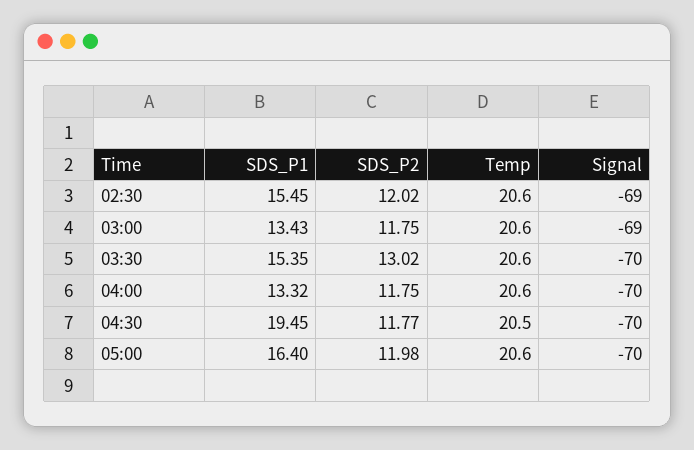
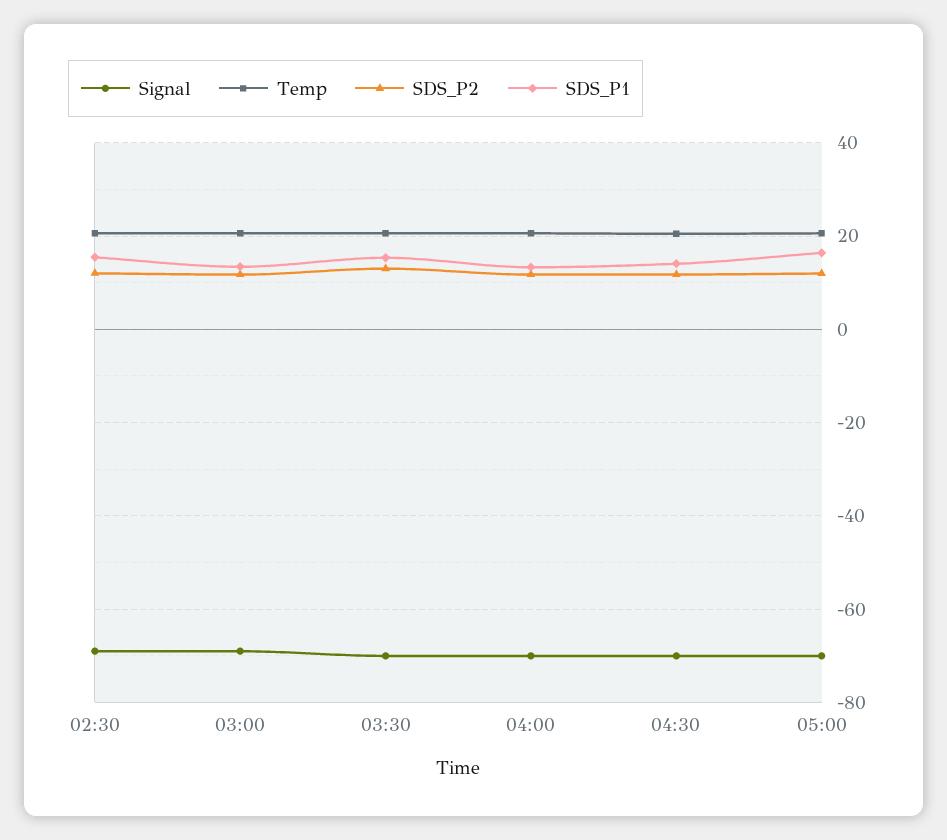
SDS_P1, 04:30: 19.45 -> 14

